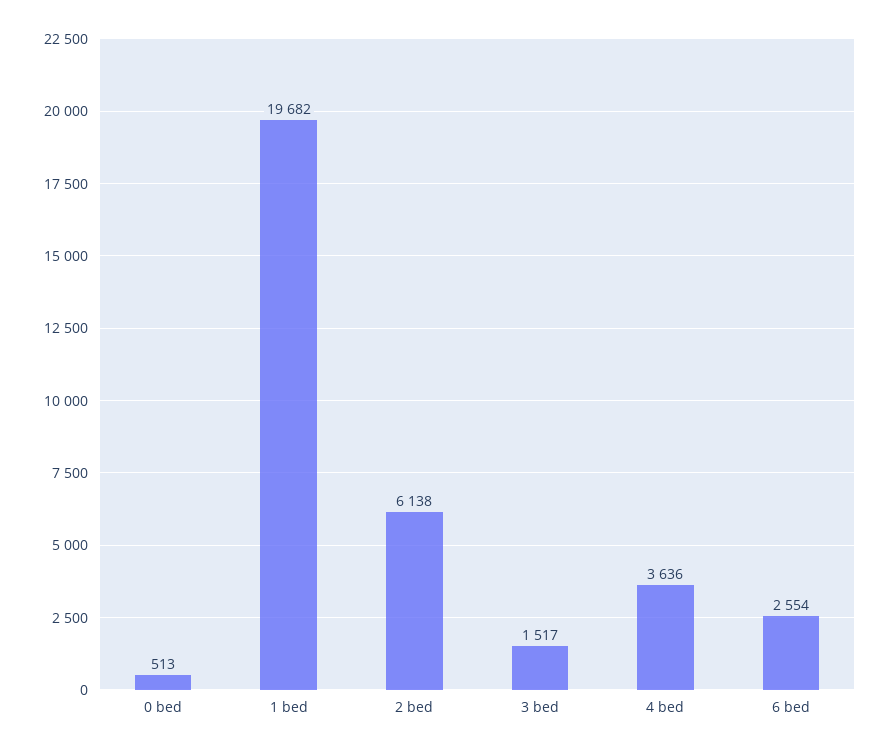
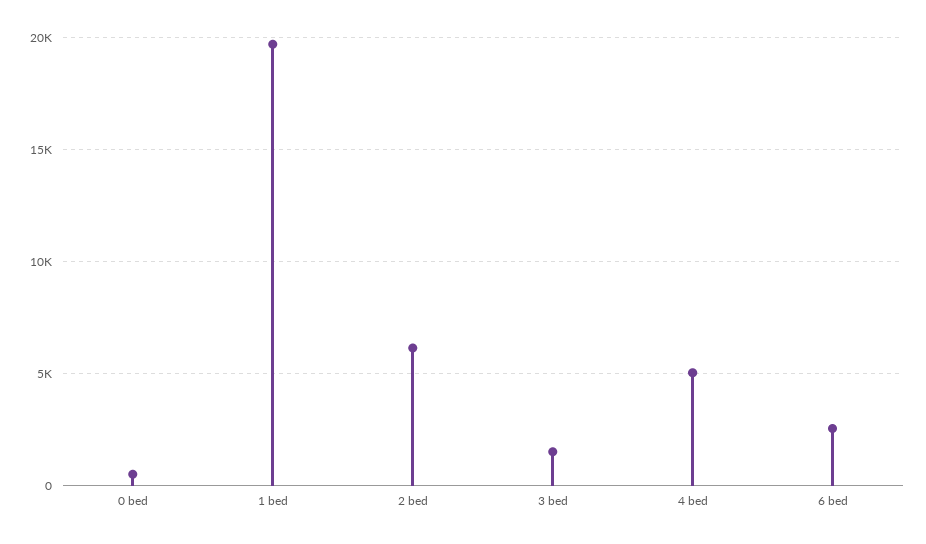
4 bed: 3636 -> 5000

